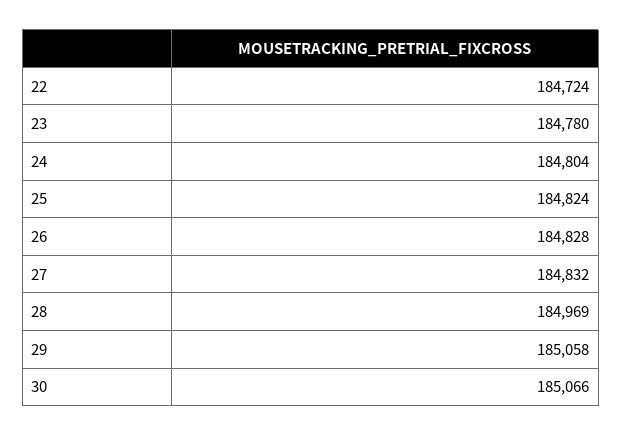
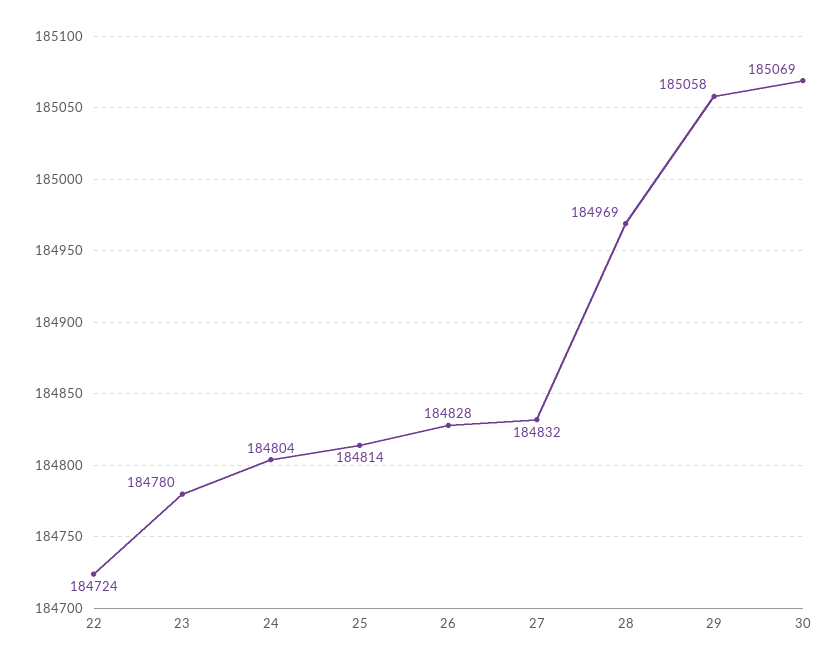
25: 184824 -> 184814
30: 185066 -> 185069

